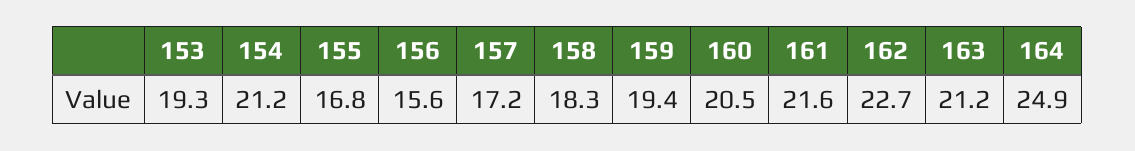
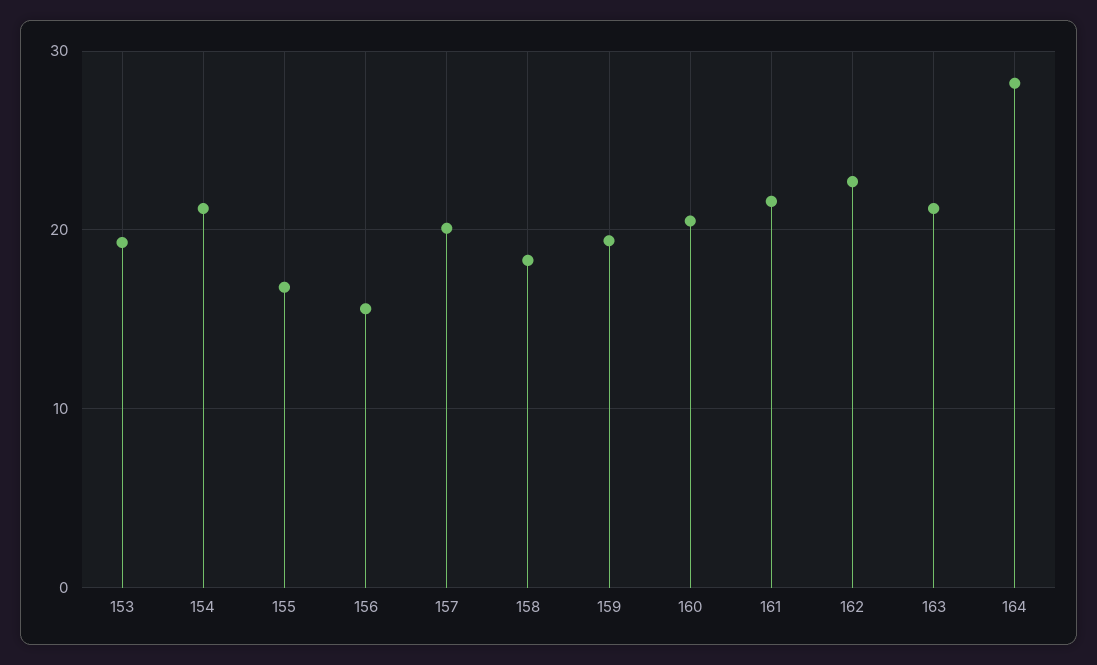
157: 17.2 -> 20
164: 24.9 -> 28

